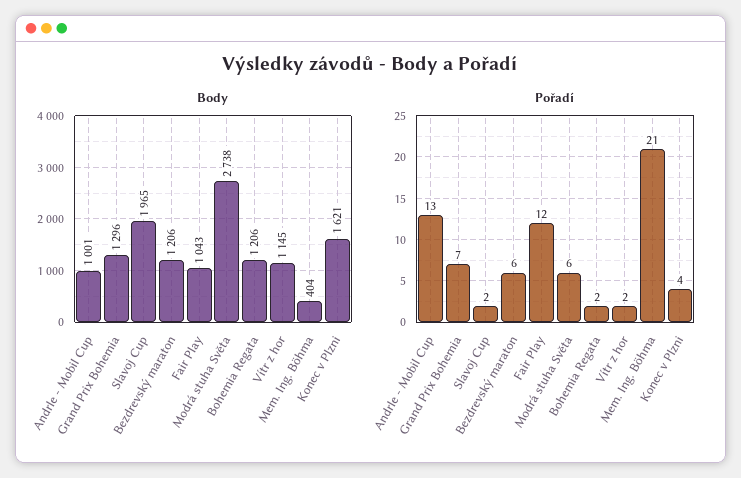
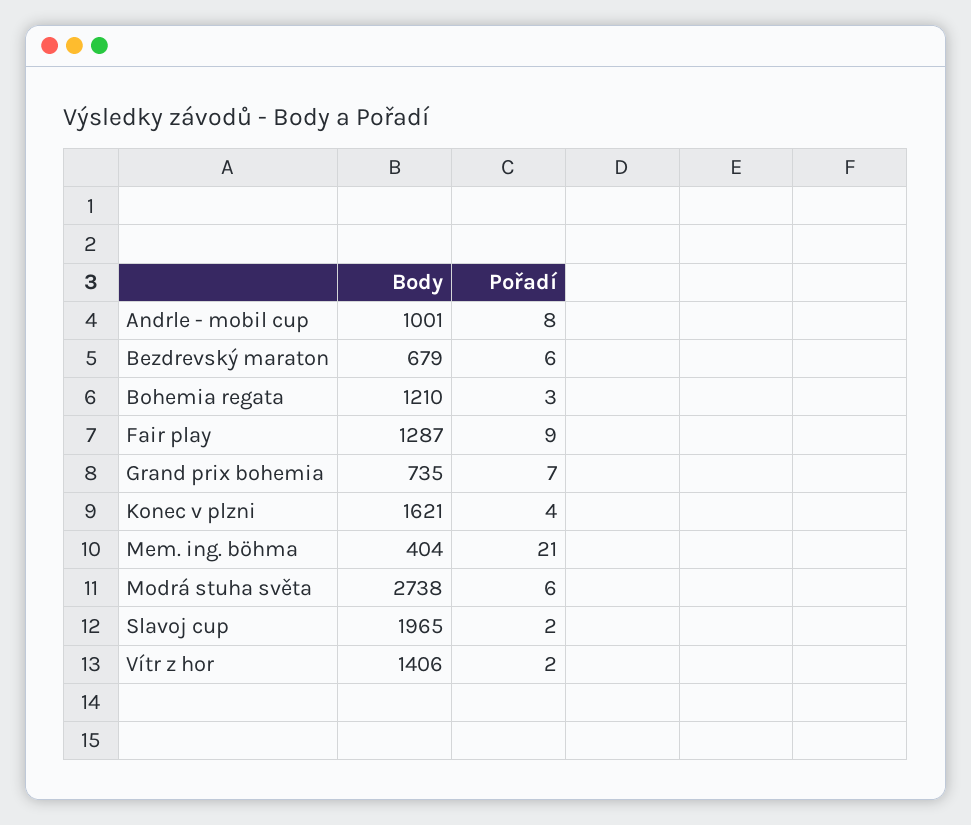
Body, Grand Prix Bohemia: 1296 -> 735
Body, Bezdrevský maraton: 1206 -> 679
Body, Fair Play: 1043 -> 1287
Body, Bohemia Regata: 1206 -> 1210
Body, Vítr z hor: 1145 -> 1406
Pořadí, Andrle - Mobil Cup: 13 -> 8
Pořadí, Fair Play: 12 -> 9
Pořadí, Bohemia Regata: 2 -> 3

